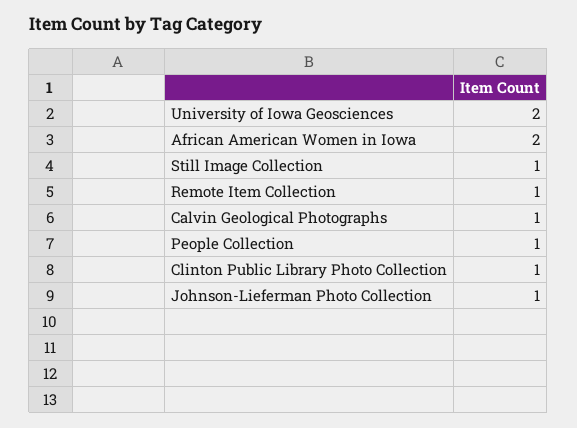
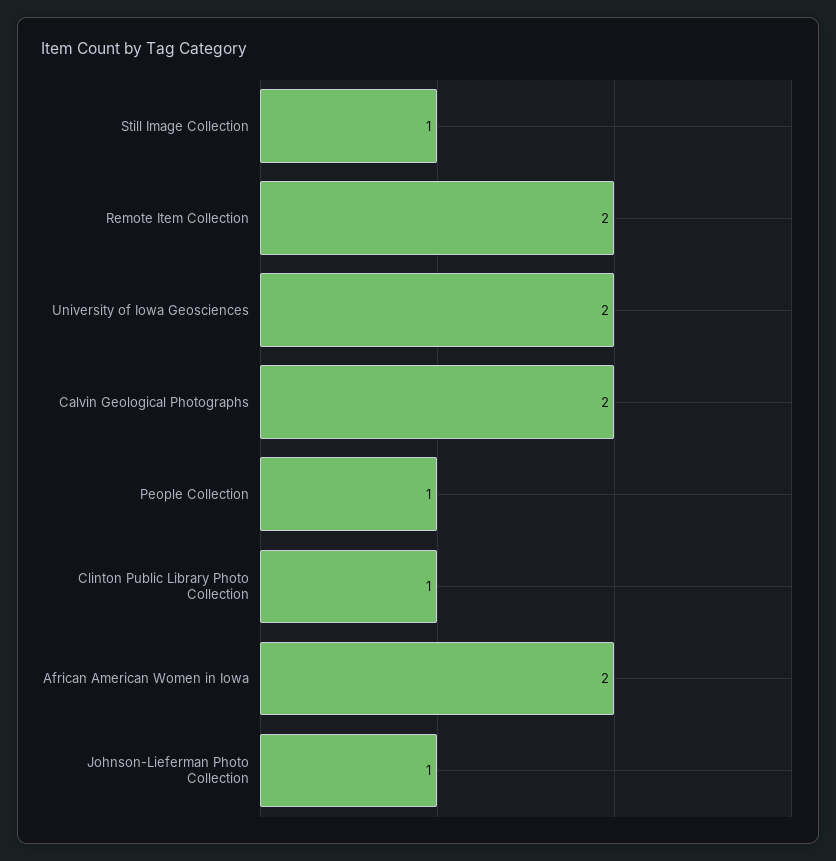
Remote Item Collection: 1 -> 2
Calvin Geological Photographs: 1 -> 2

